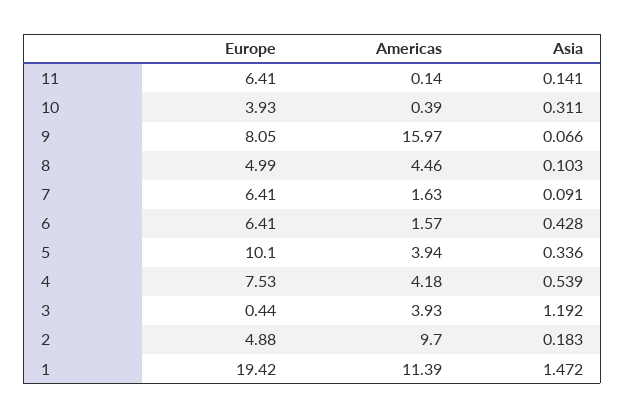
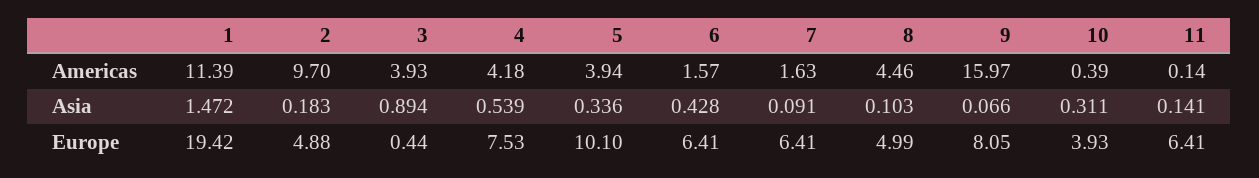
Asia, 3: 1.192 -> 0.894

